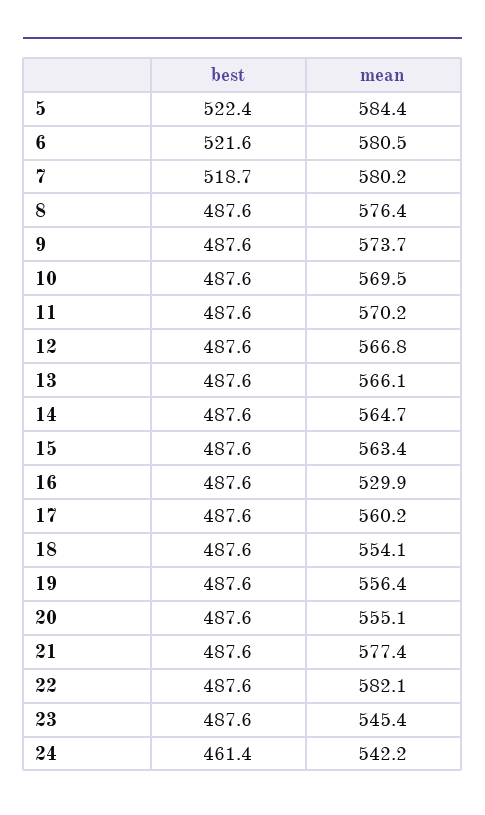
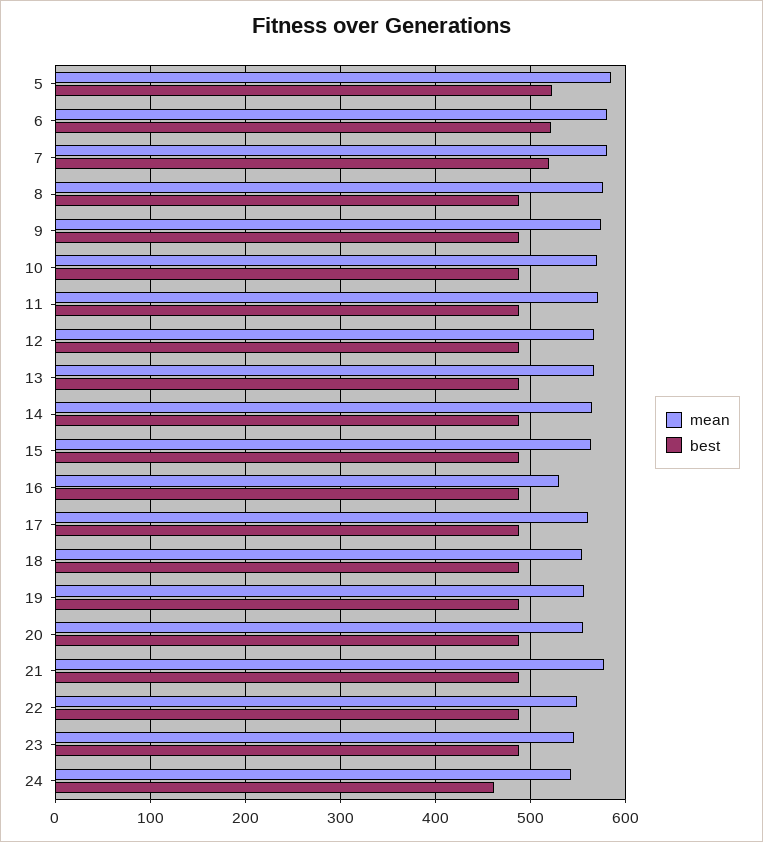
mean, 22: 582.1 -> 550

